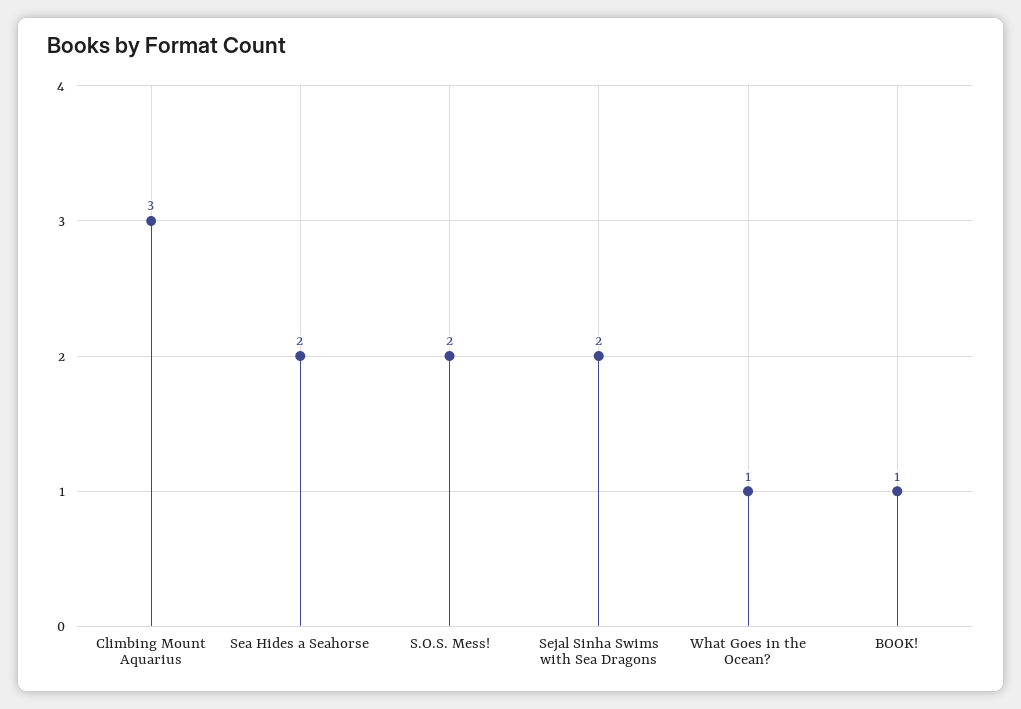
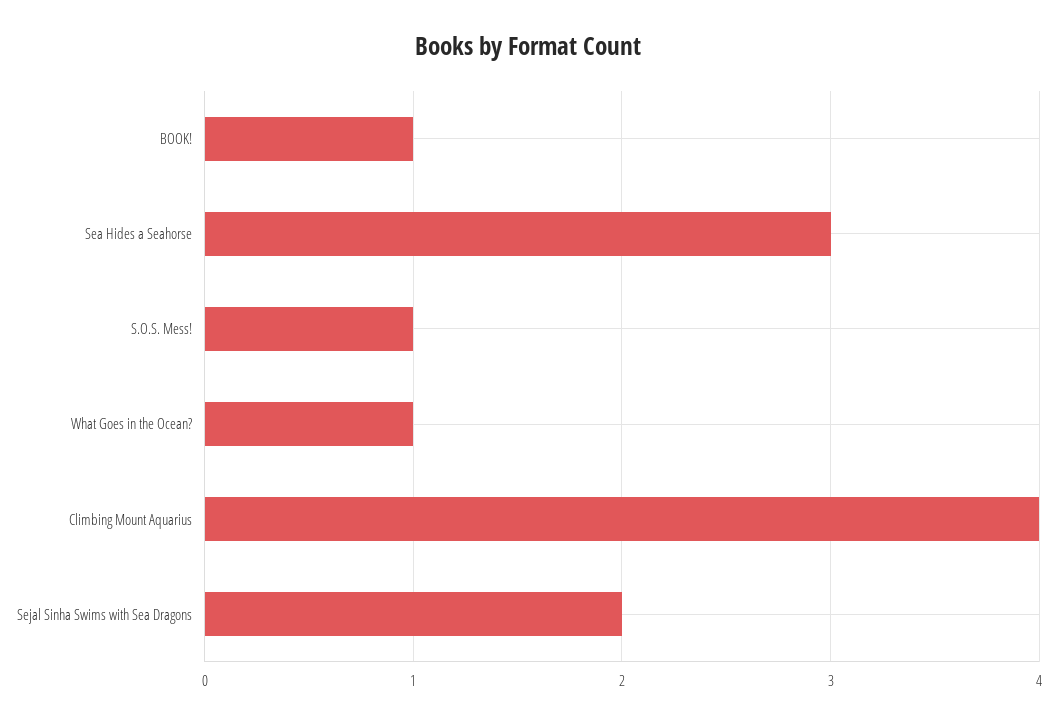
Climbing Mount Aquarius: 3 -> 4
Sea Hides a Seahorse: 2 -> 3
S.O.S. Mess!: 2 -> 1

